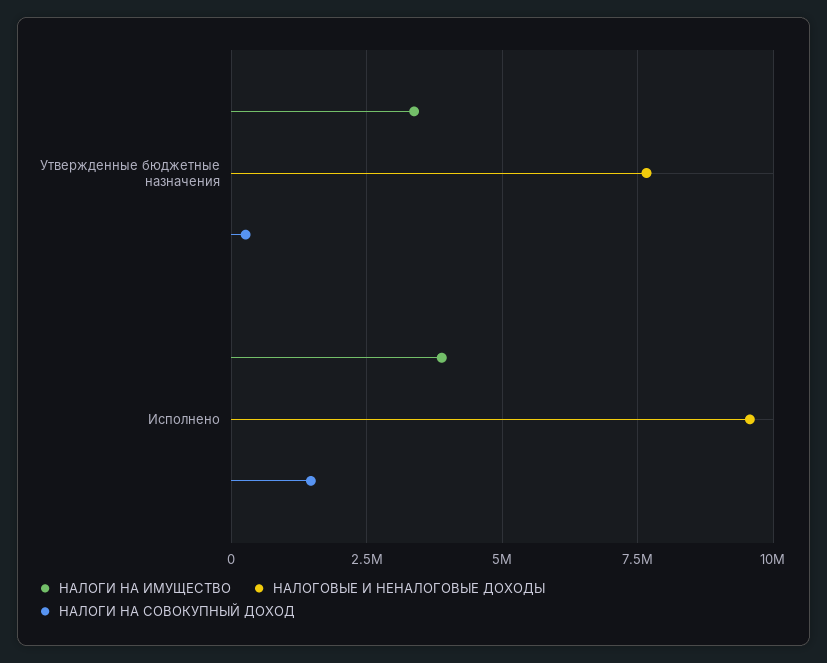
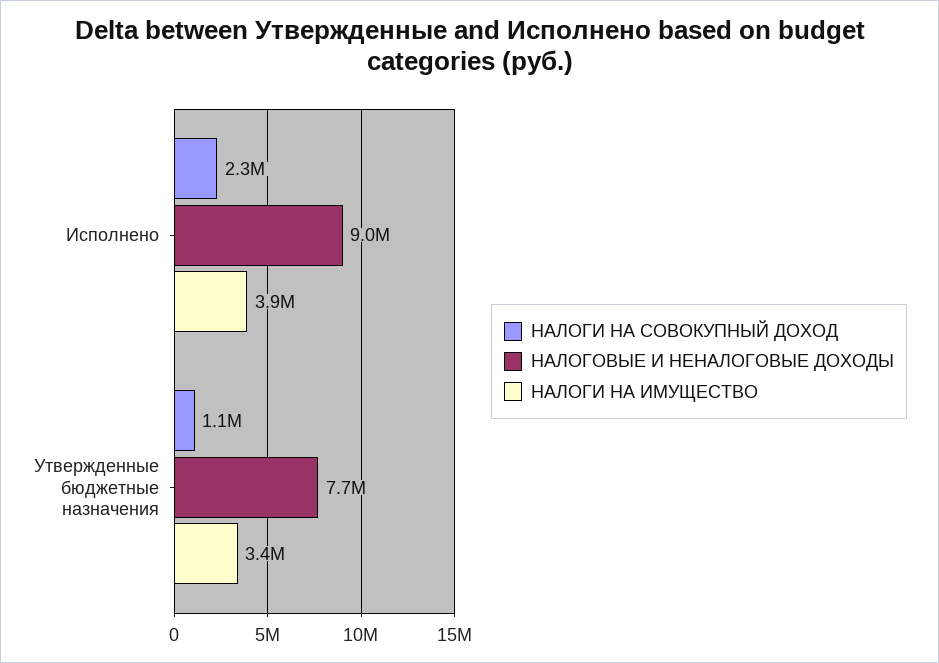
НАЛОГИ НА СОВОКУПНЫЙ ДОХОД, Утвержденные бюджетные назначения: 250000 -> 1100000
НАЛОГОВЫЕ И НЕНАЛОГОВЫЕ ДОХОДЫ, Исполнено: 9500000 -> 9000000
НАЛОГИ НА СОВОКУПНЫЙ ДОХОД, Исполнено: 1500000 -> 2300000

